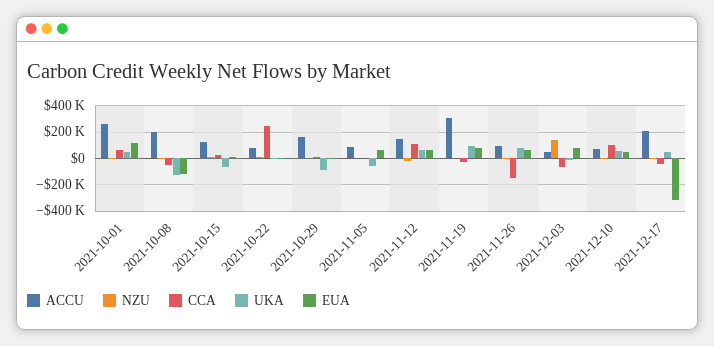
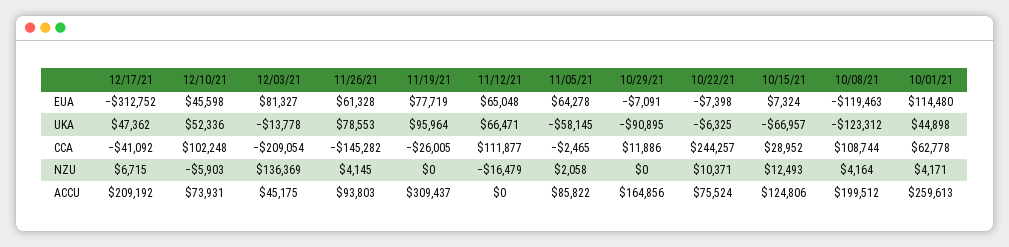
CCA, 2021-10-08: -50000 -> 108744
ACCU, 2021-11-12: 150000 -> 0
CCA, 2021-12-03: -50000 -> -209054

